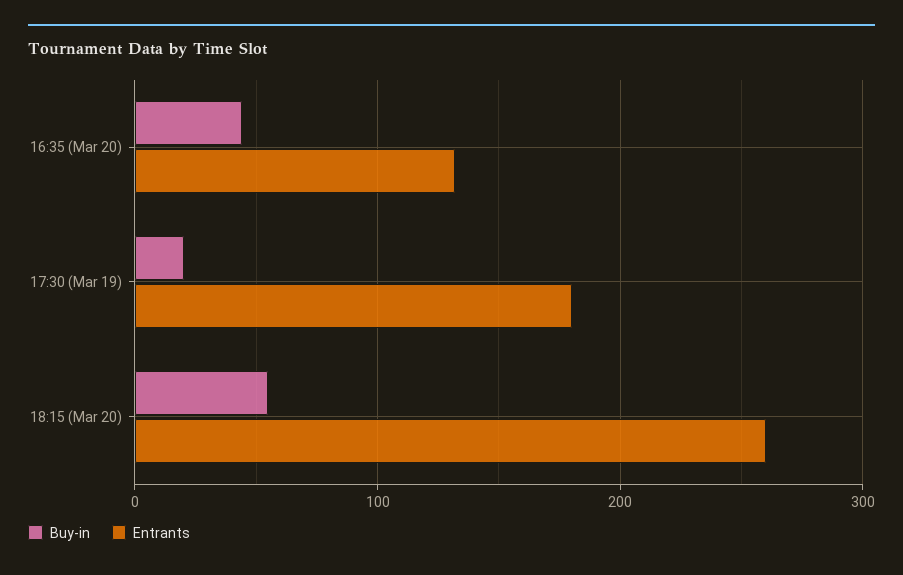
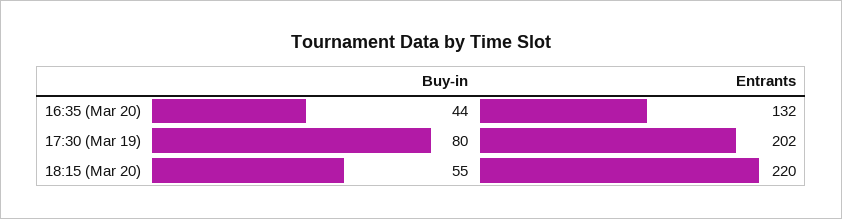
Buy-in, 17:30 (Mar 19): 20 -> 80
Entrants, 17:30 (Mar 19): 180 -> 202
Entrants, 18:15 (Mar 20): 260 -> 220

